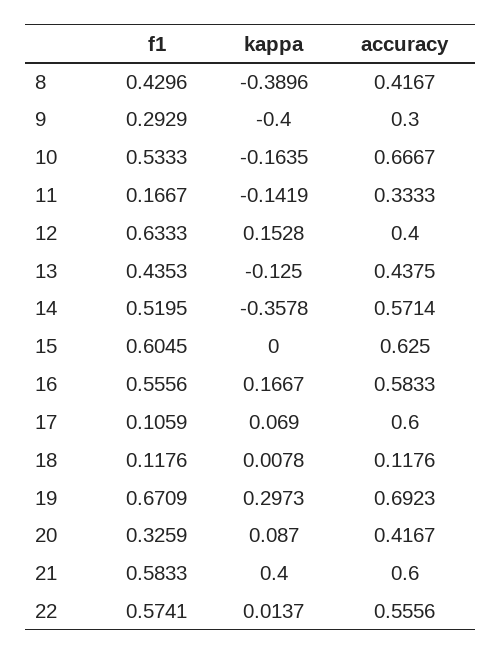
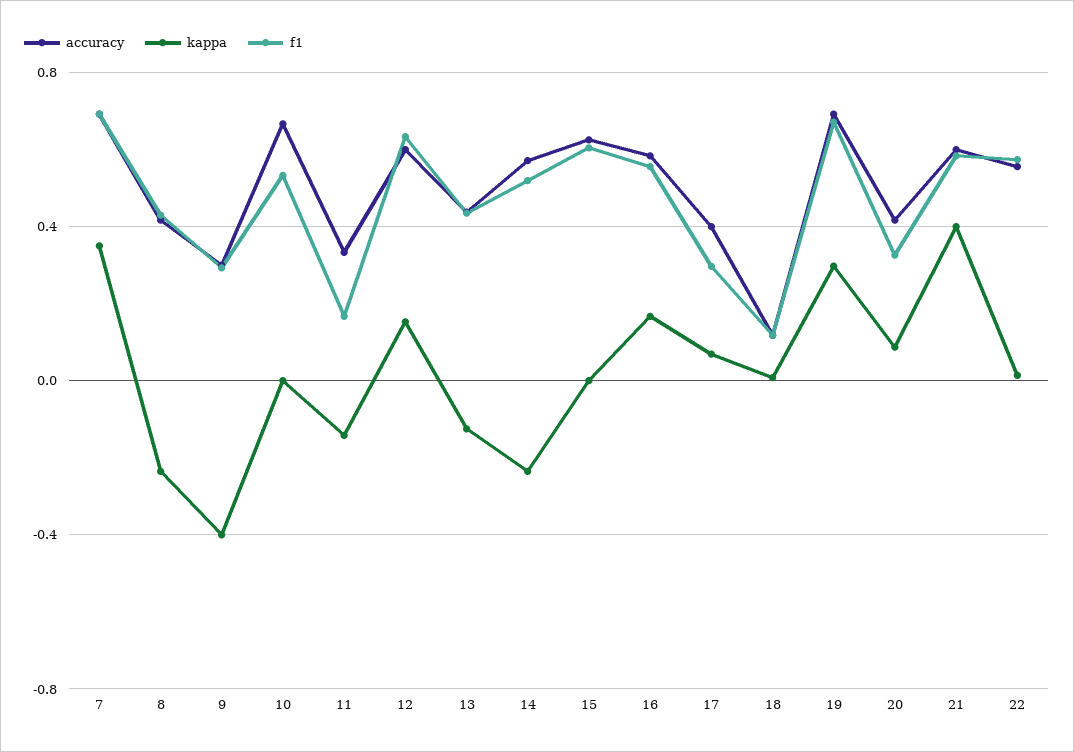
kappa, 8: -0.3896 -> -0.25
kappa, 10: -0.1635 -> 0
accuracy, 12: 0.4 -> 0.6
kappa, 14: -0.3578 -> -0.25
f1, 17: 0.1059 -> 0.3
accuracy, 17: 0.6 -> 0.4
accuracy, 7: none -> 0.7
kappa, 7: none -> 0.35
f1, 7: none -> 0.7

